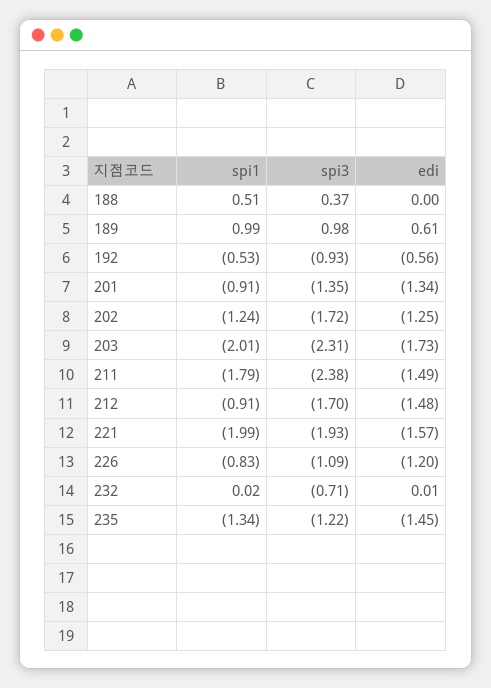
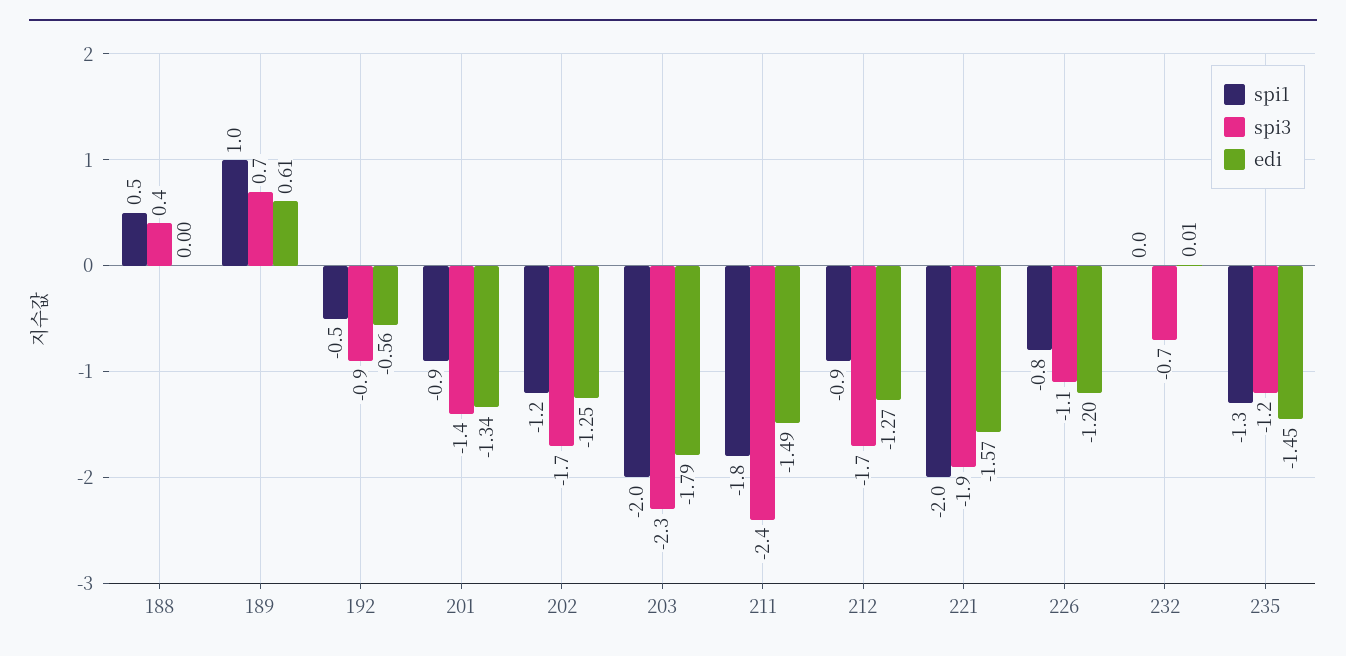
spi3, 189: 0.98 -> 0.7
edi, 203: -1.73 -> -1.79
edi, 212: -1.48 -> -1.27

